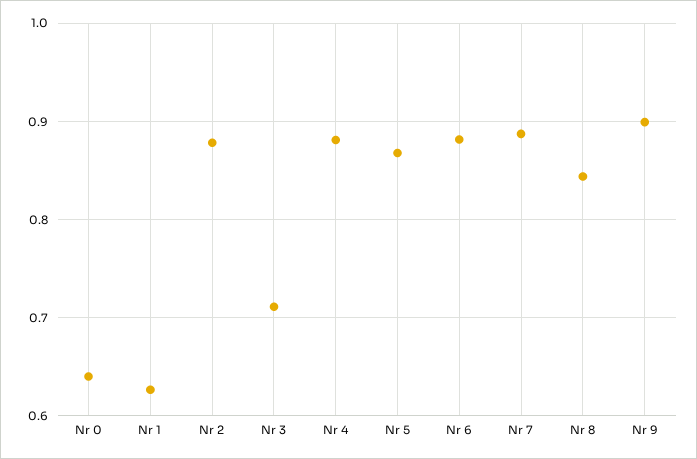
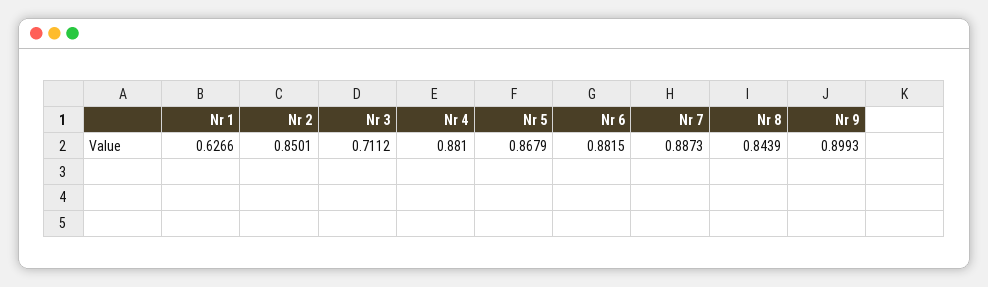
Nr 0: 0.64 -> none
Nr 2: 0.88 -> 0.8501

